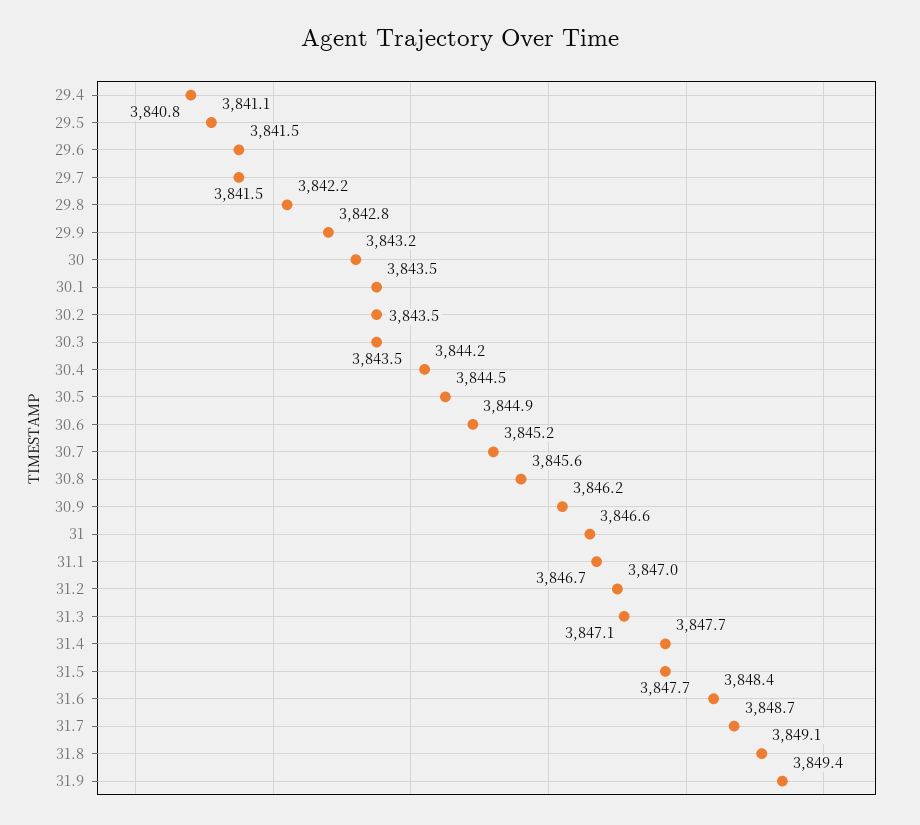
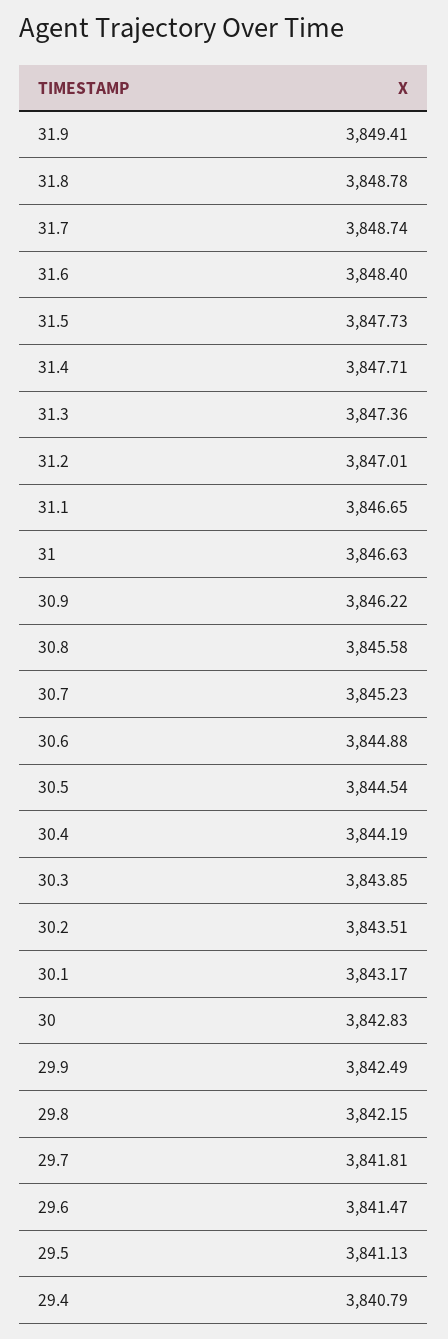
29.7: 3841.5 -> 3841.81
29.9: 3842.8 -> 3842.49
30: 3843.2 -> 3842.83
30.1: 3843.5 -> 3843.17
30.3: 3843.5 -> 3843.85
31.3: 3847.1 -> 3847.36
31.8: 3849.1 -> 3848.78

